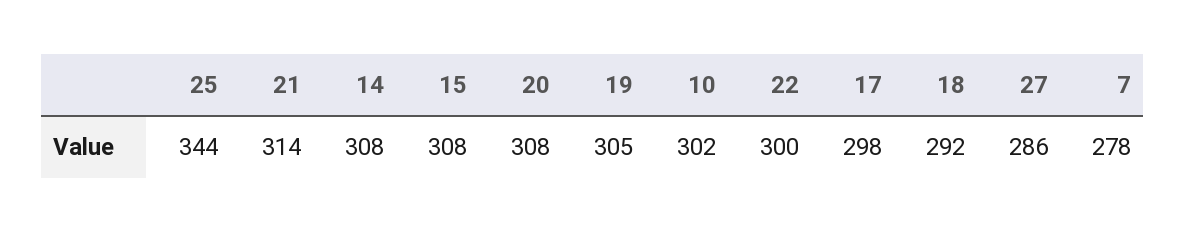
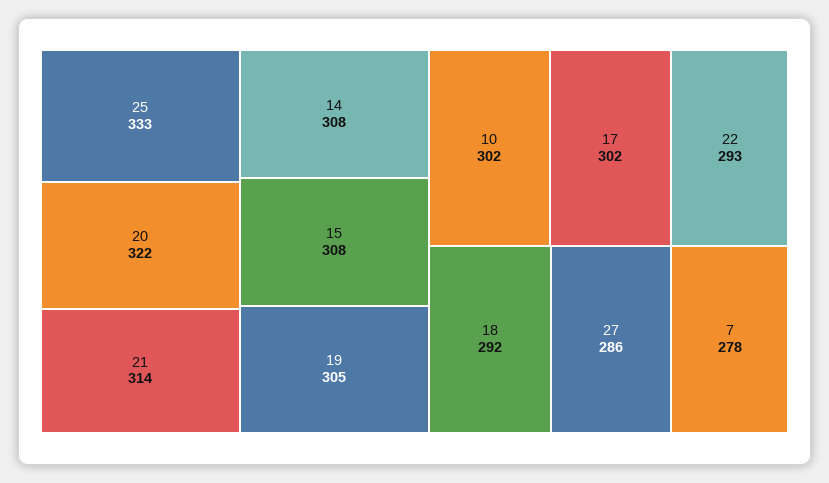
25: 344 -> 333
20: 308 -> 322
22: 300 -> 293
17: 298 -> 302

